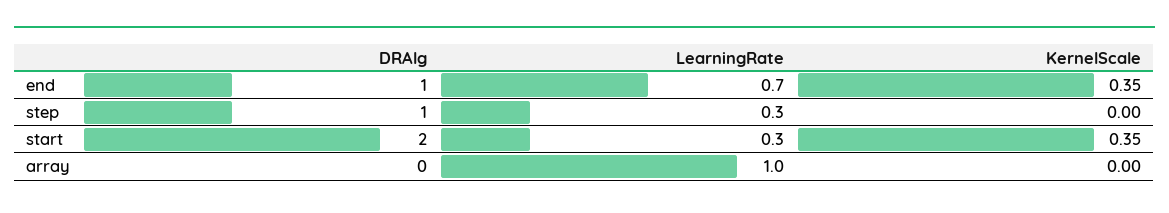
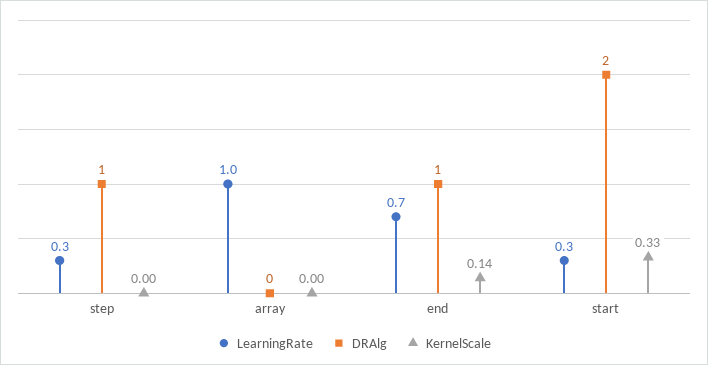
KernelScale, end: 0.35 -> 0.14
KernelScale, start: 0.35 -> 0.33

